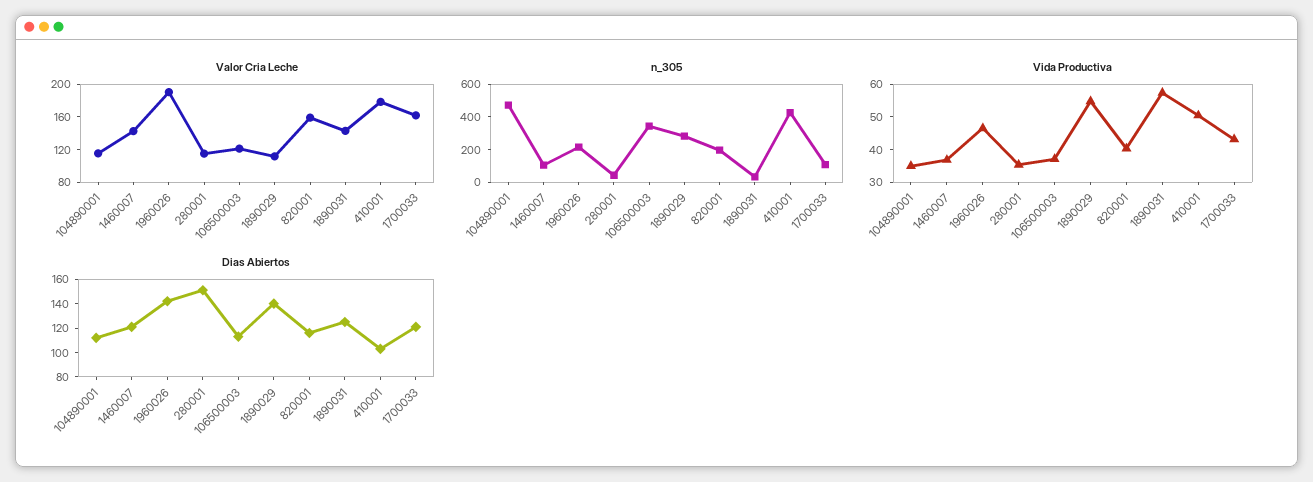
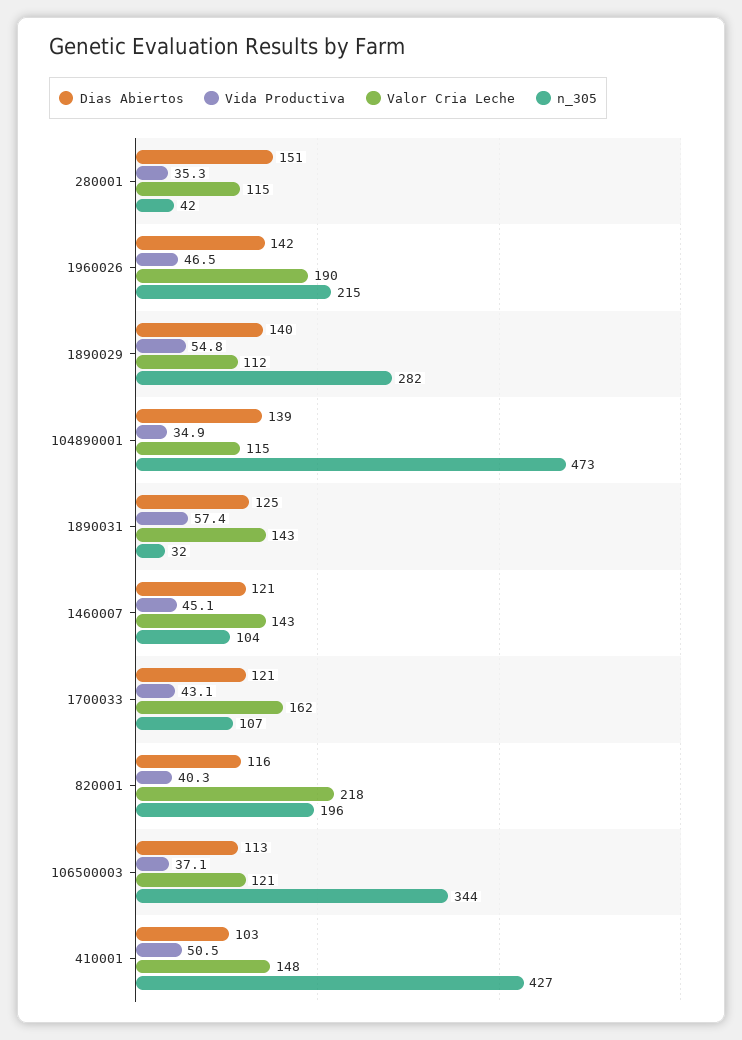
Valor Cria Leche, 820001: 160 -> 218
Valor Cria Leche, 410001: 180 -> 148
Vida Productiva, 1460007: 37.5 -> 45.1
Dias Abiertos, 104890001: 110 -> 139

